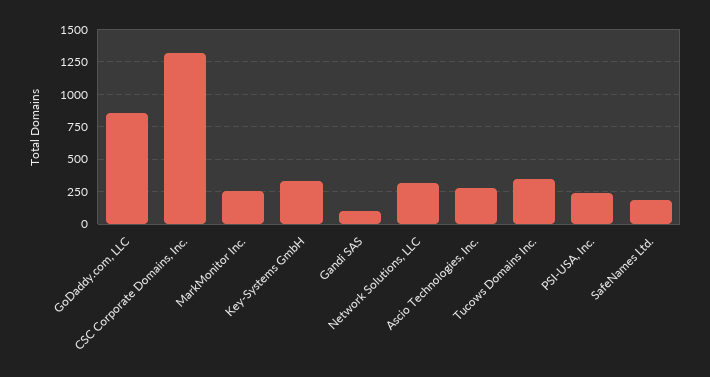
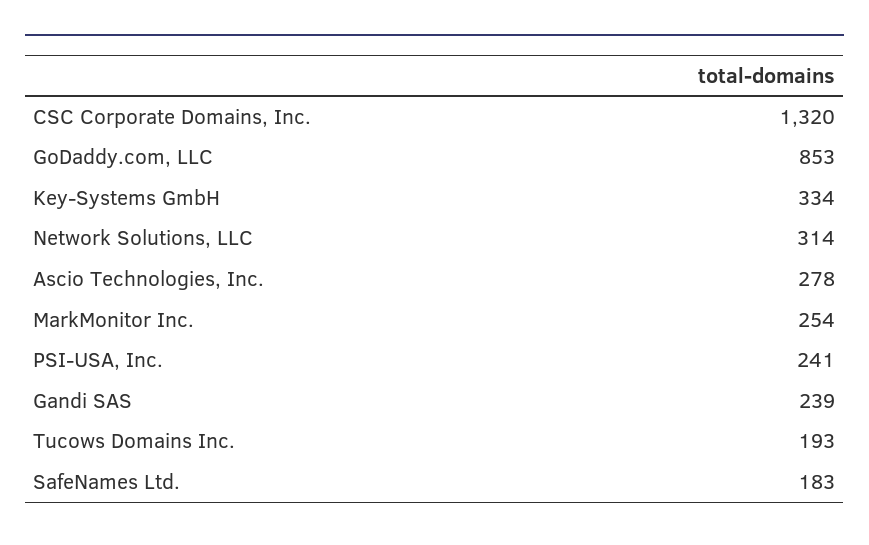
Gandi SAS: 100 -> 239
Tucows Domains Inc.: 350 -> 193

